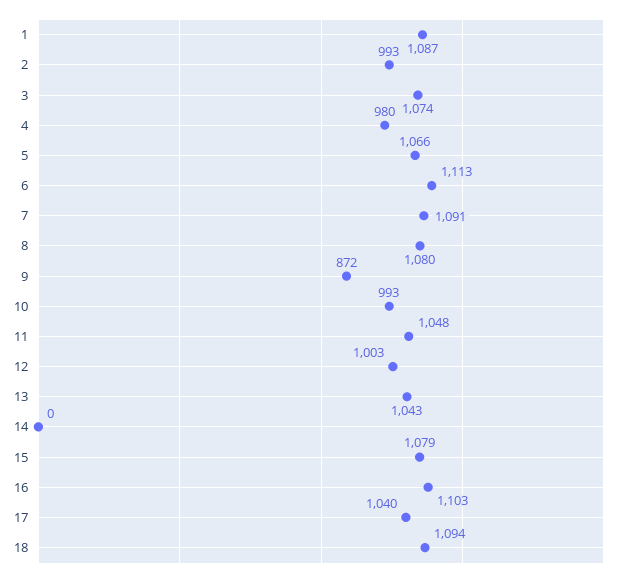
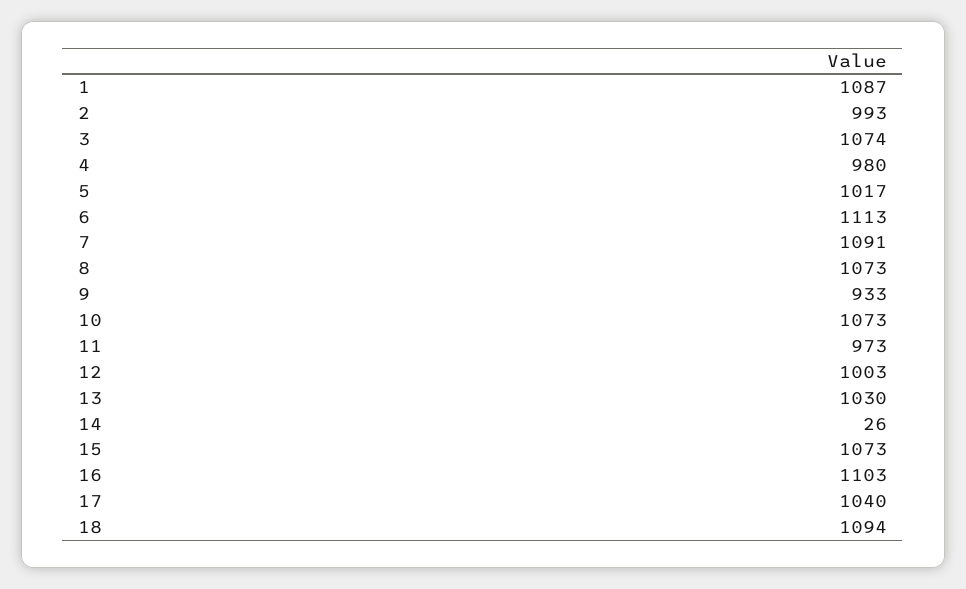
5: 1066 -> 1017
8: 1080 -> 1073
9: 872 -> 933
10: 993 -> 1073
11: 1048 -> 973
13: 1043 -> 1030
14: 0 -> 26
15: 1079 -> 1073

